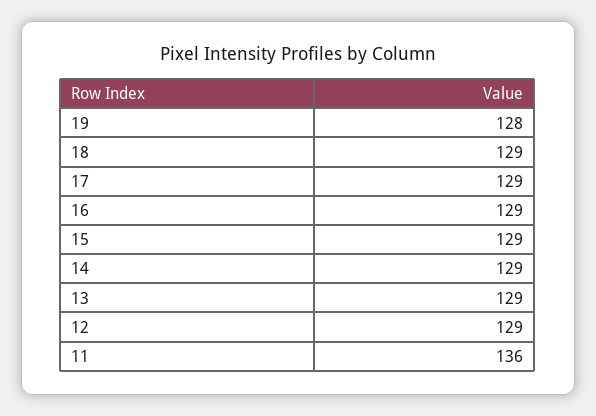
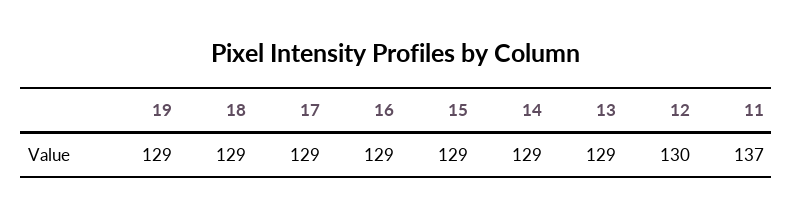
19: 128 -> 129
12: 129 -> 130
11: 136 -> 137

